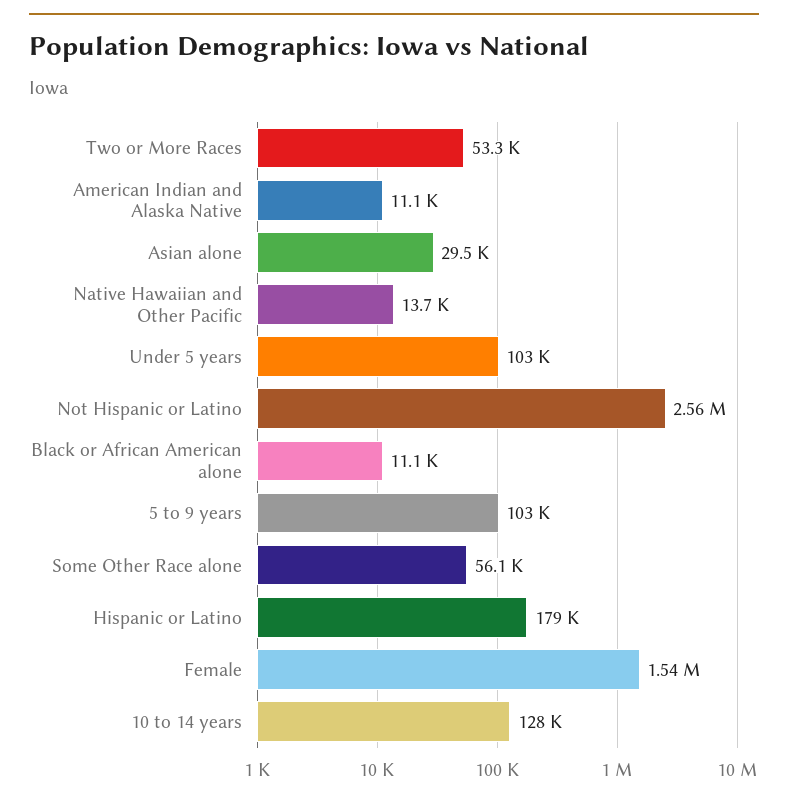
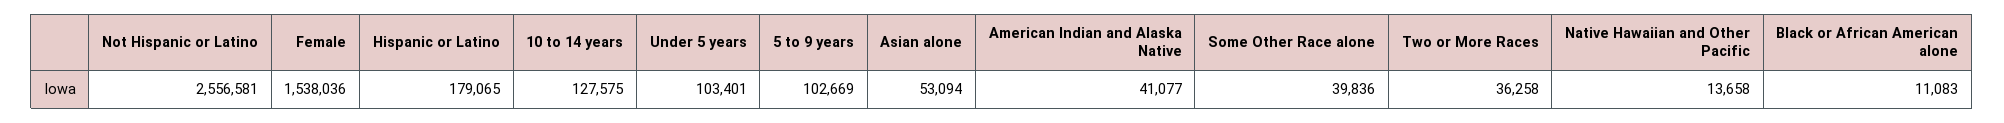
Two or More Races: 53300 -> 36258
American Indian and Alaska Native: 11100 -> 41077
Asian alone: 29500 -> 53094
Some Other Race alone: 56100 -> 39836

